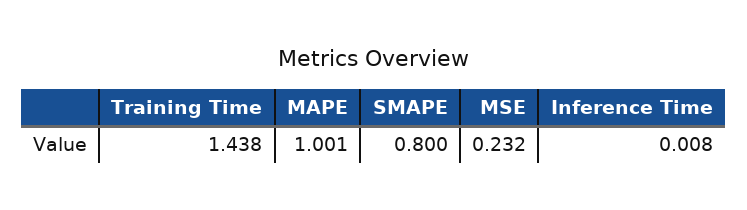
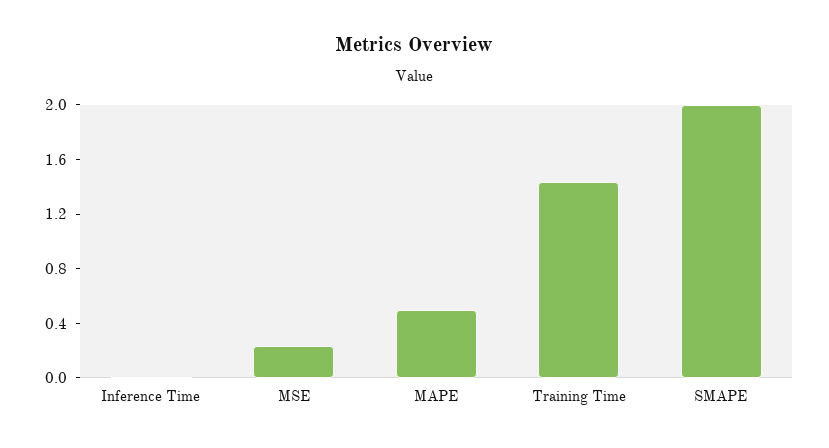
MAPE: 1.001 -> 0.5
SMAPE: 0.8 -> 2

